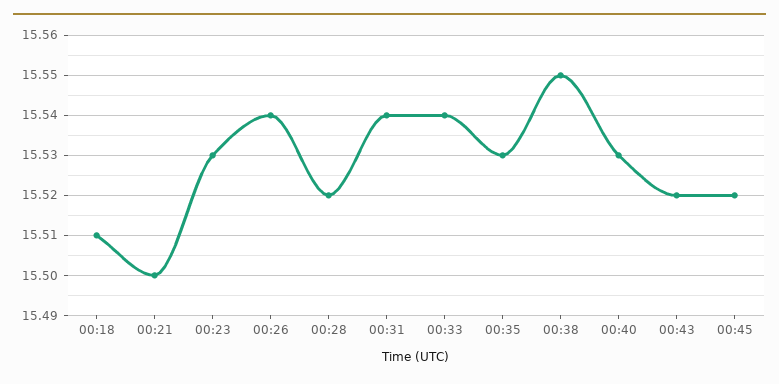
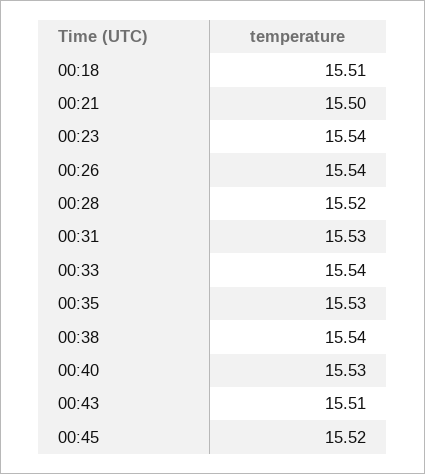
00:23: 15.53 -> 15.54
00:31: 15.54 -> 15.53
00:38: 15.55 -> 15.54
00:43: 15.52 -> 15.51

